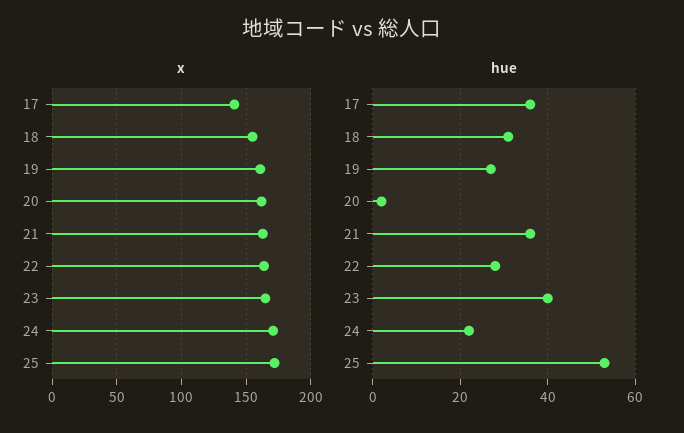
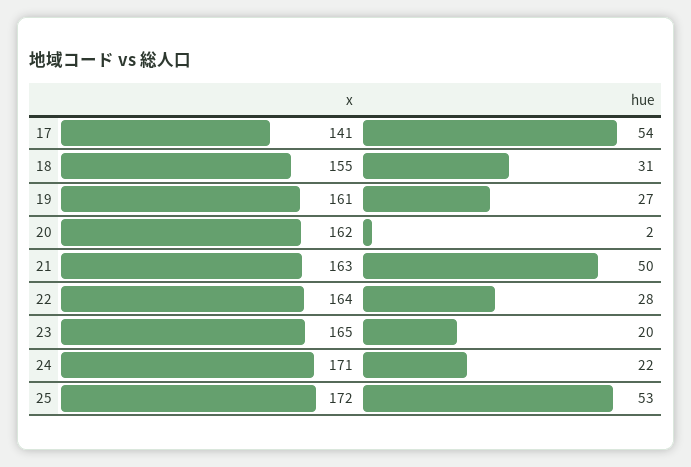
hue, 17: 35 -> 54
hue, 21: 35 -> 50
hue, 23: 40 -> 20

